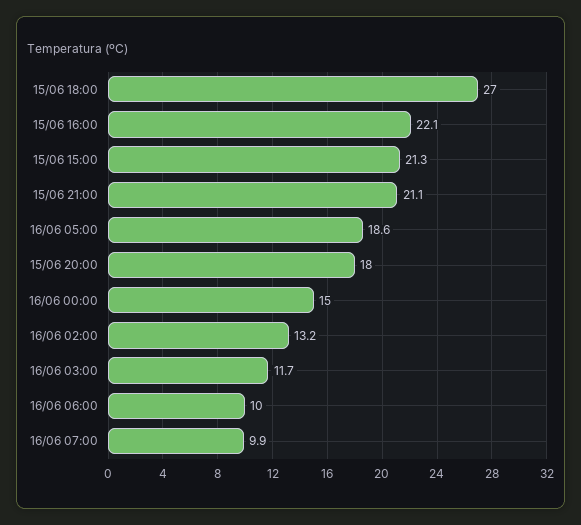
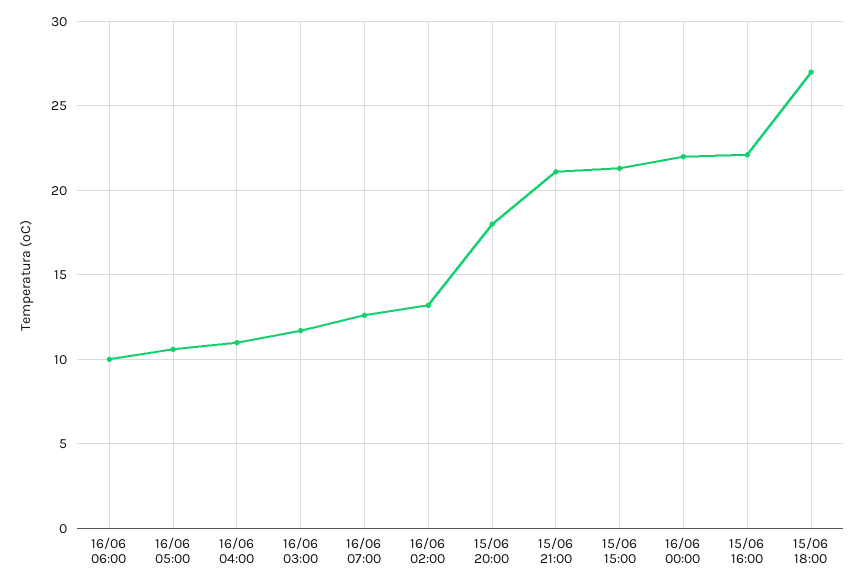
16/06 05:00: 18.6 -> 10.5
16/06 00:00: 15 -> 22
16/06 07:00: 9.9 -> 12.5
16/06 04:00: none -> 11

